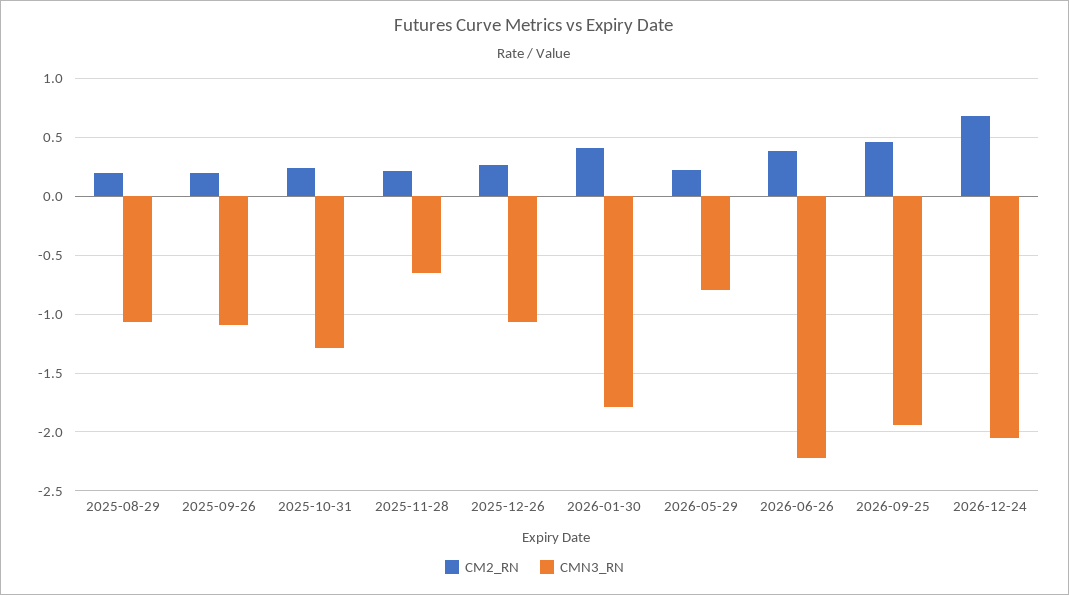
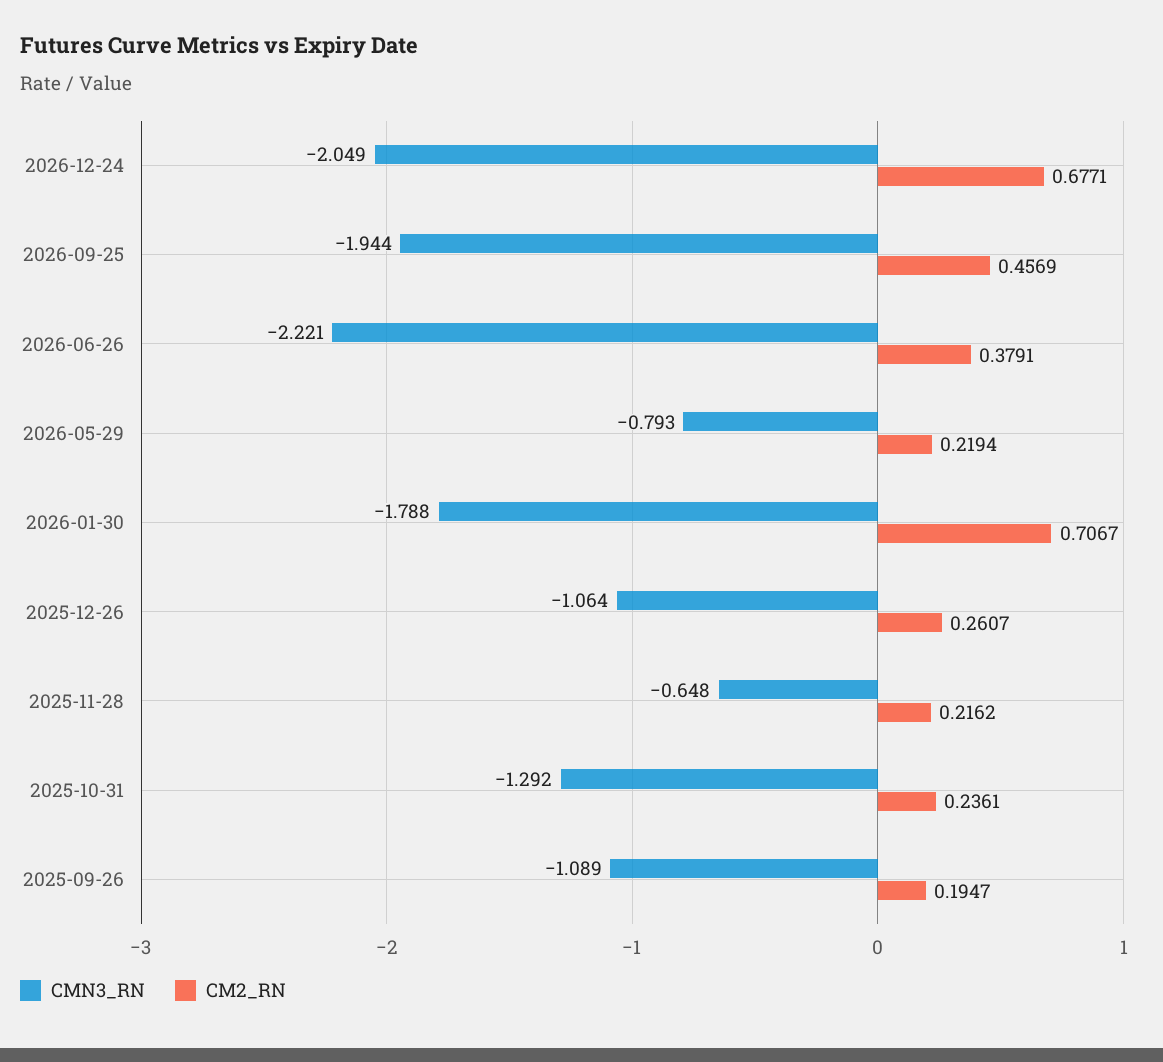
CM2_RN, 2025-08-29: 0.2 -> none
CMN3_RN, 2025-08-29: -1.1 -> none
CM2_RN, 2026-01-30: 0.4 -> 0.7067

